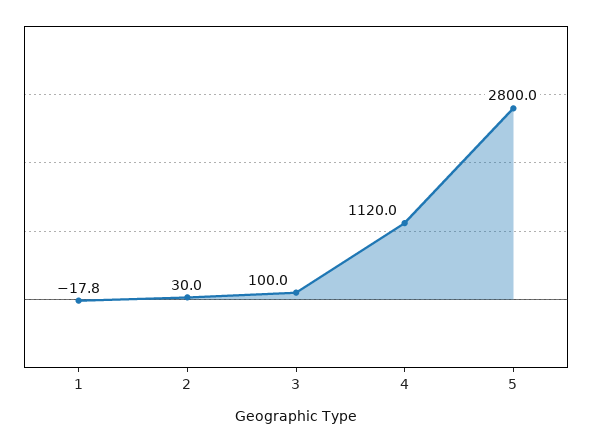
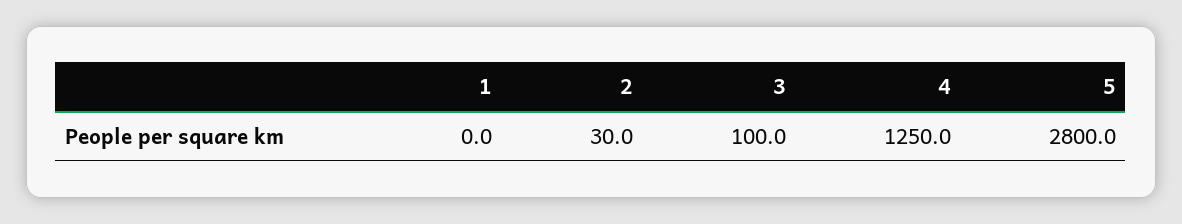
1: -17.8 -> 0
4: 1120 -> 1250

